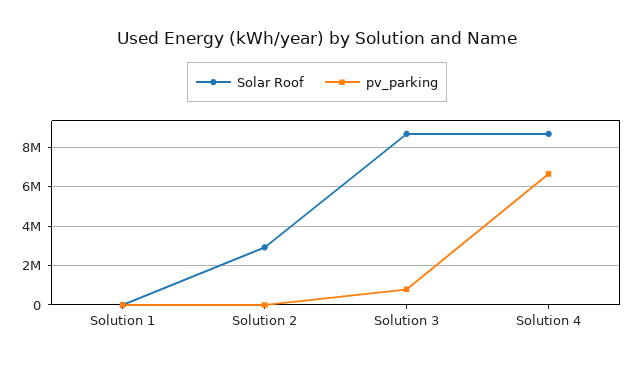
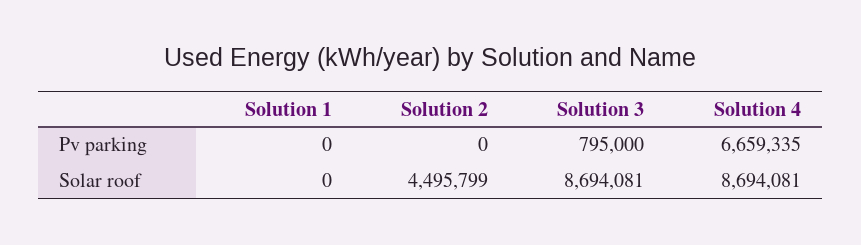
Solar Roof, Solution 2: 3000000 -> 4495799

